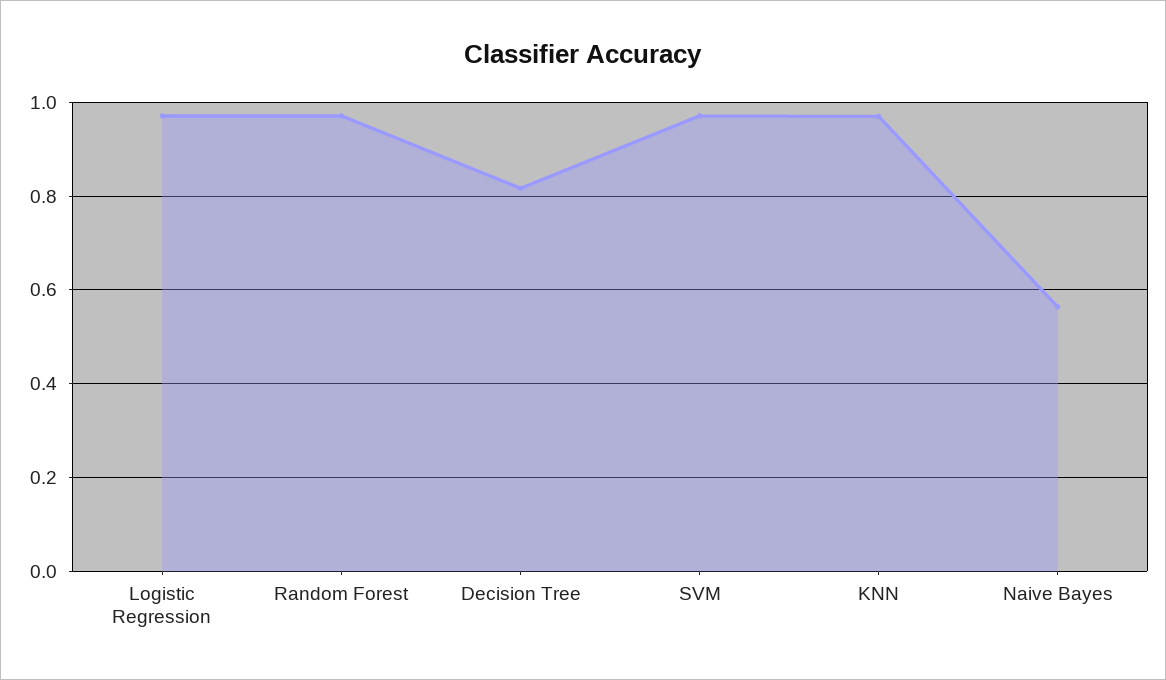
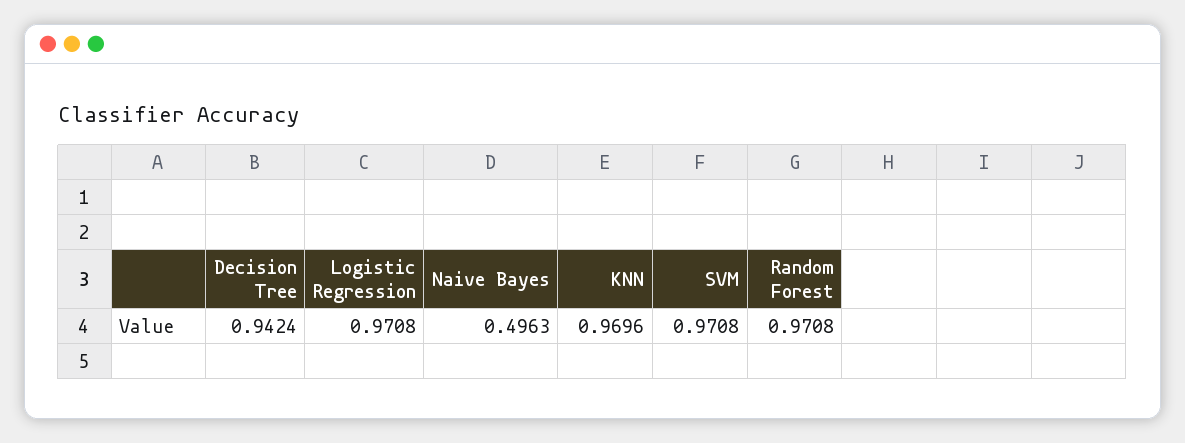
Decision Tree: 0.82 -> 0.9424
Naive Bayes: 0.56 -> 0.4963

